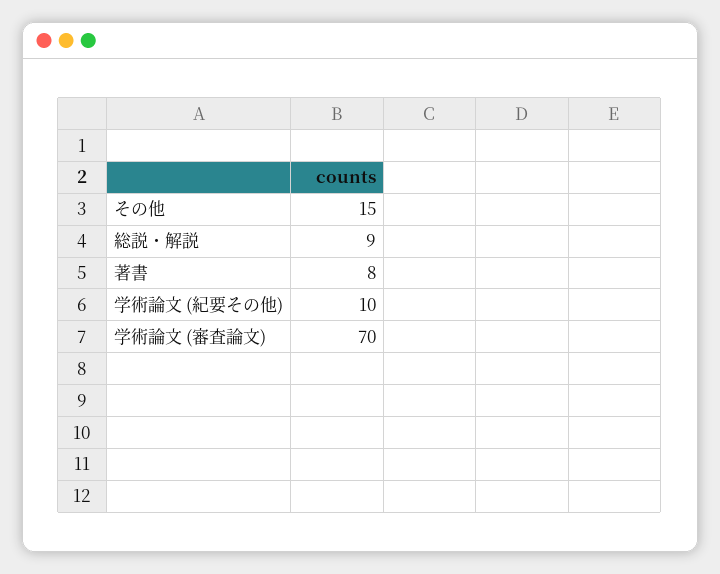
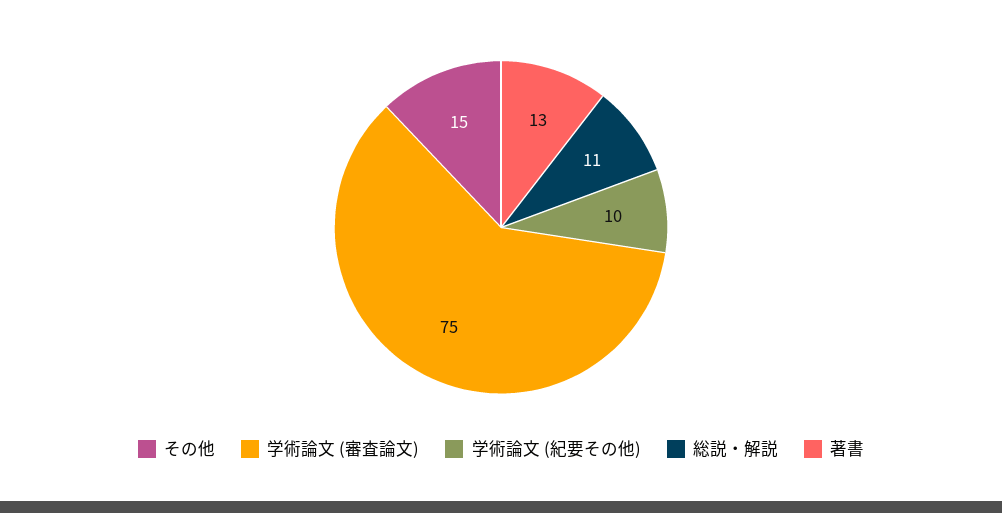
総説・解説: 9 -> 11
著書: 8 -> 13
学術論文 (審査論文): 70 -> 75

